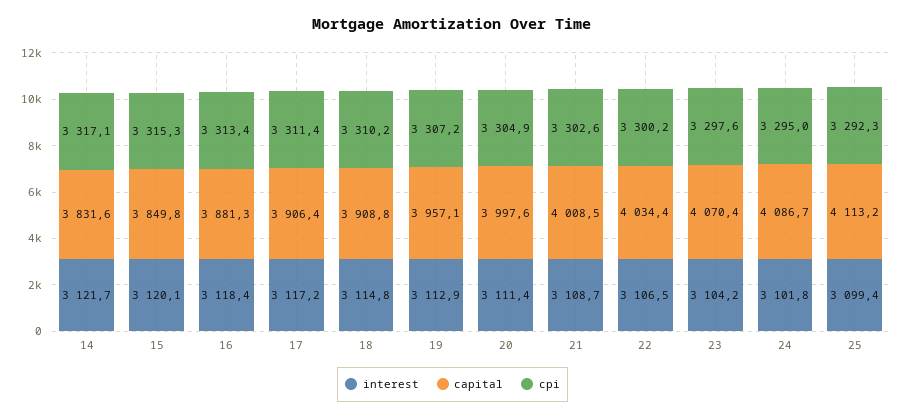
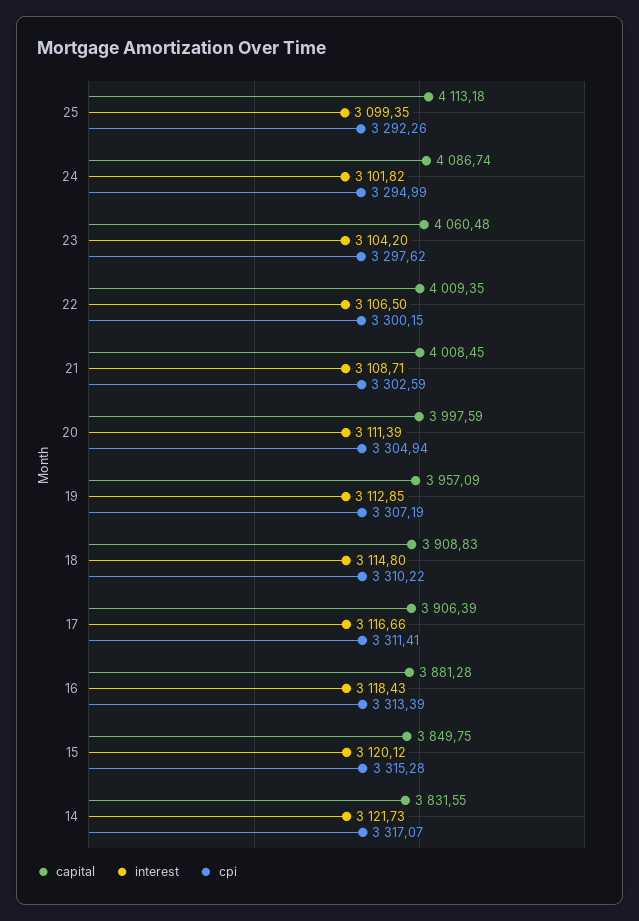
interest, 17: 3117.2 -> 3116.66
capital, 22: 4034.4 -> 4009.35
capital, 23: 4070.4 -> 4060.48

